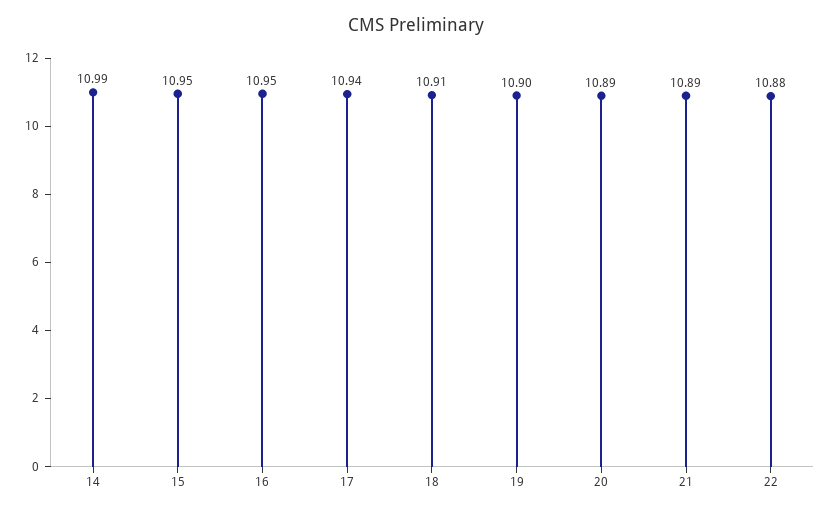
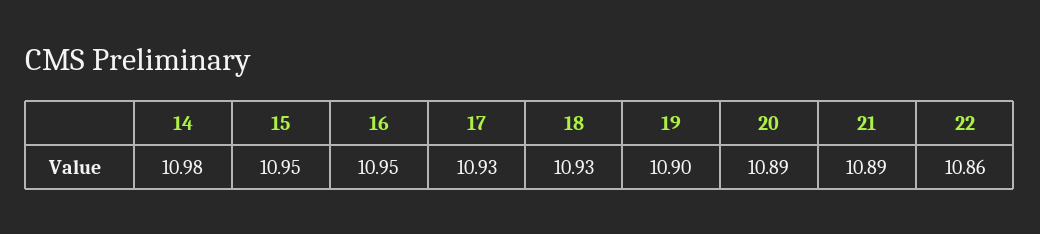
14: 10.99 -> 10.98
17: 10.94 -> 10.93
18: 10.91 -> 10.93
22: 10.88 -> 10.86

